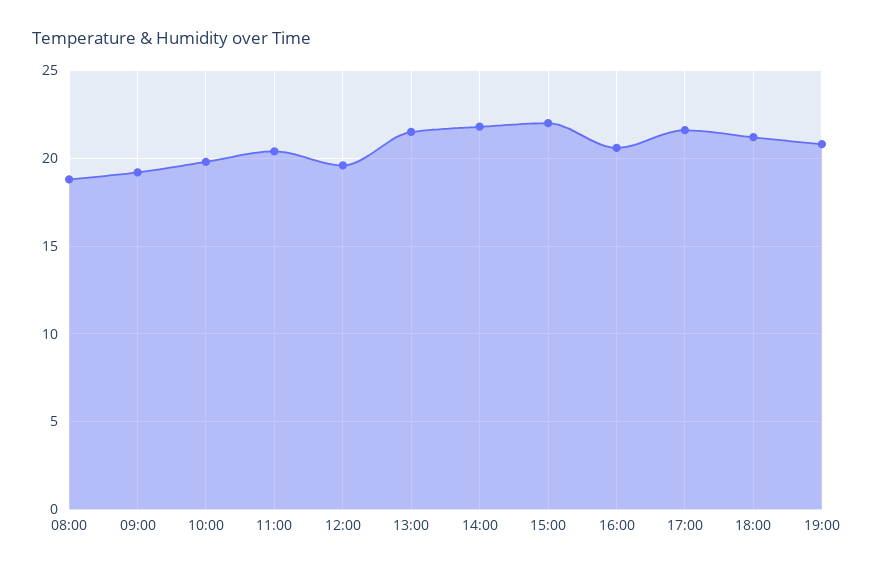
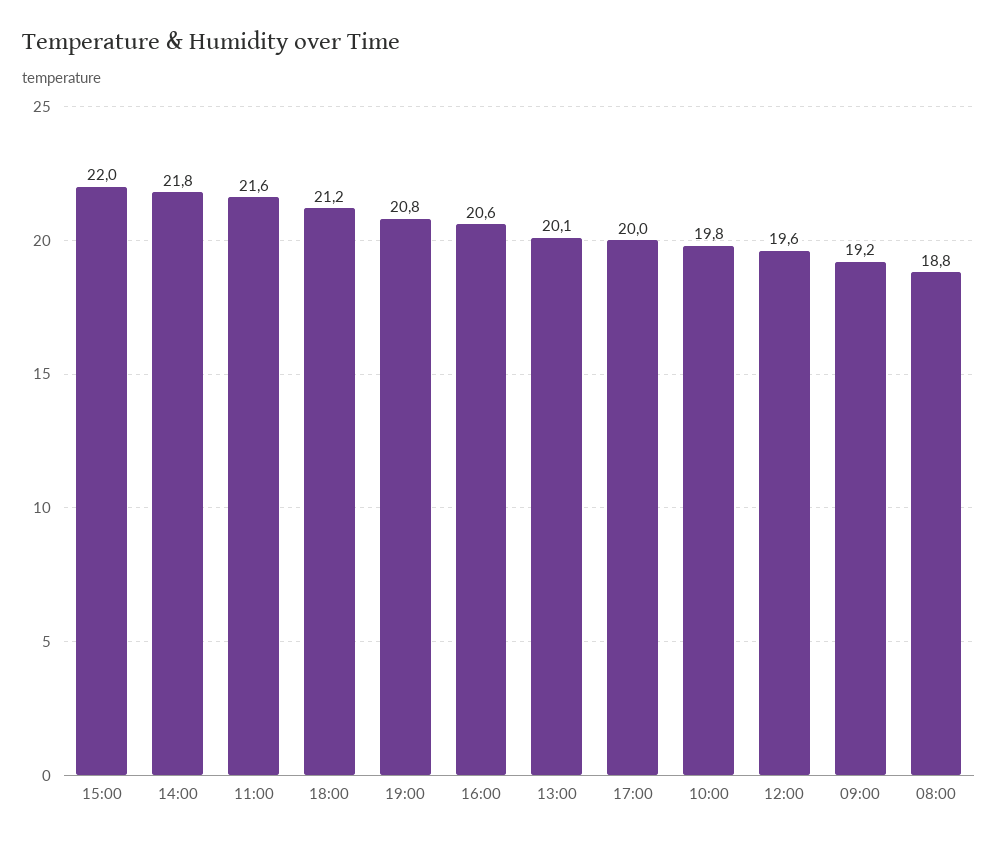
11:00: 20.5 -> 21.6
13:00: 21.5 -> 20.1
17:00: 21.5 -> 20

